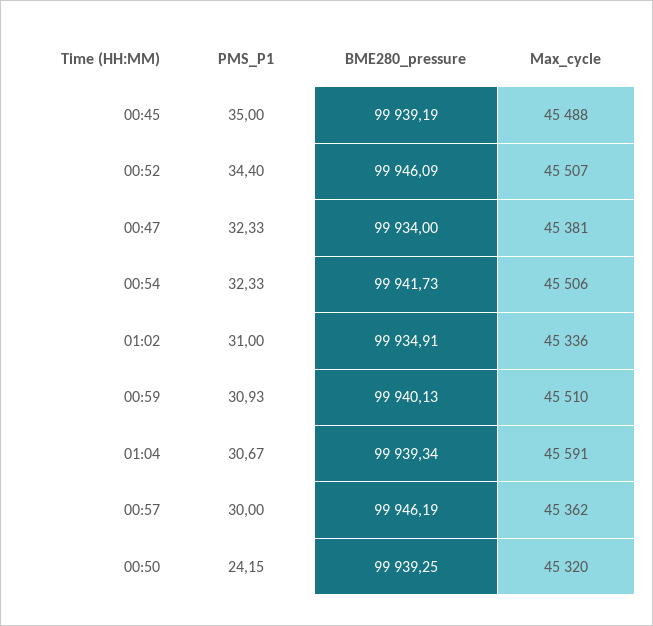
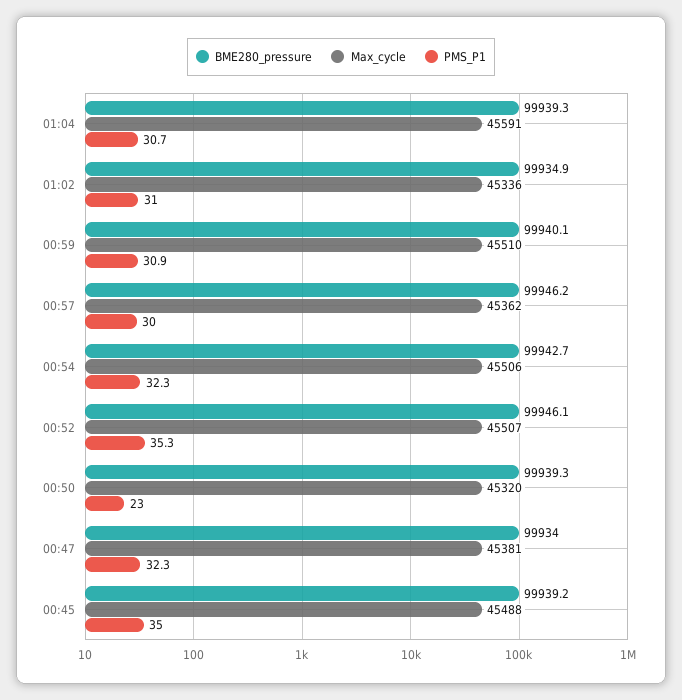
PMS_P1, 00:52: 34.4 -> 35.3
BME280_pressure, 00:54: 99941.73 -> 99942.7
PMS_P1, 00:50: 24.15 -> 23

